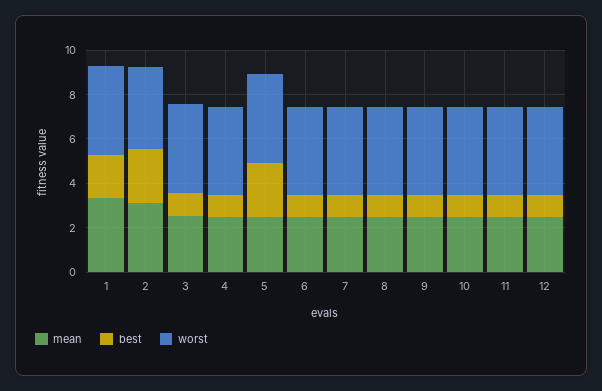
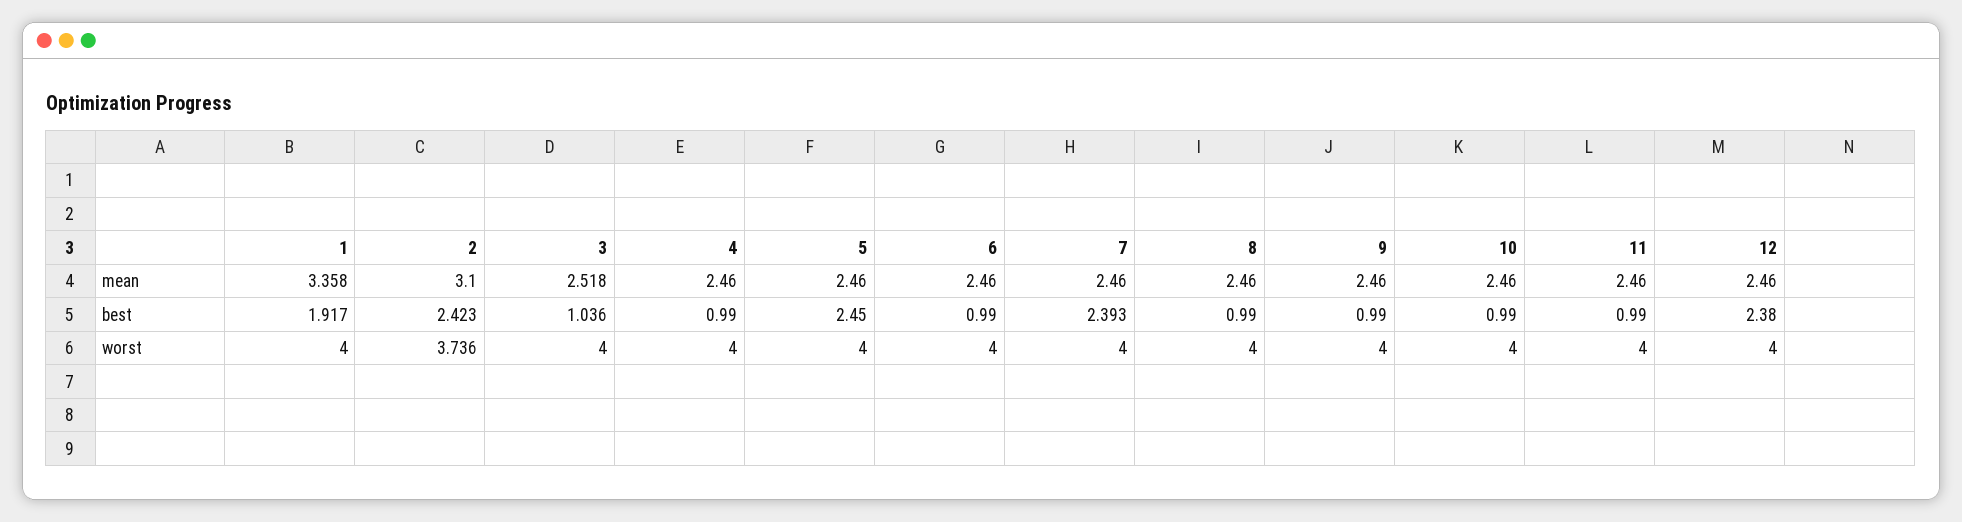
best, 7: 1 -> 2.393
best, 12: 1 -> 2.38

